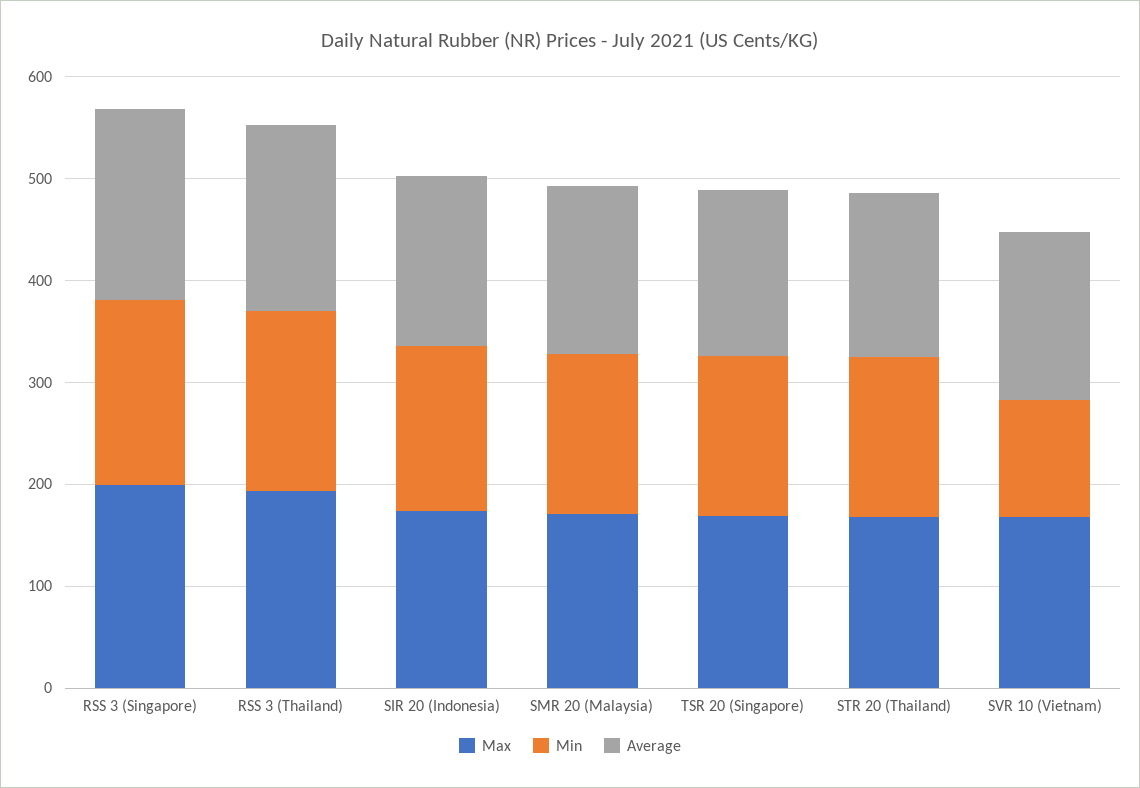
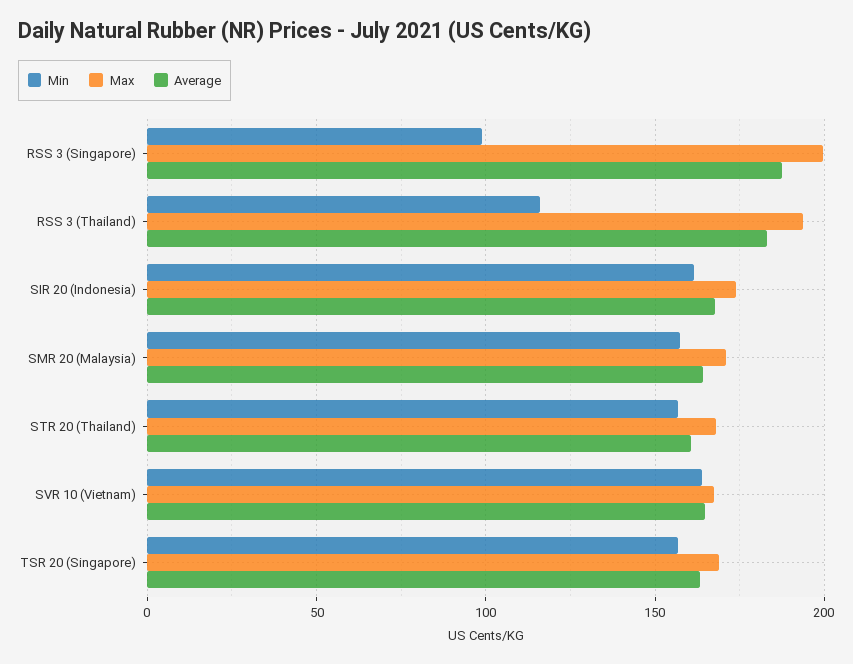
Min, RSS 3 (Singapore): 180 -> 100
Min, RSS 3 (Thailand): 180 -> 115
Min, SVR 10 (Vietnam): 120 -> 165

